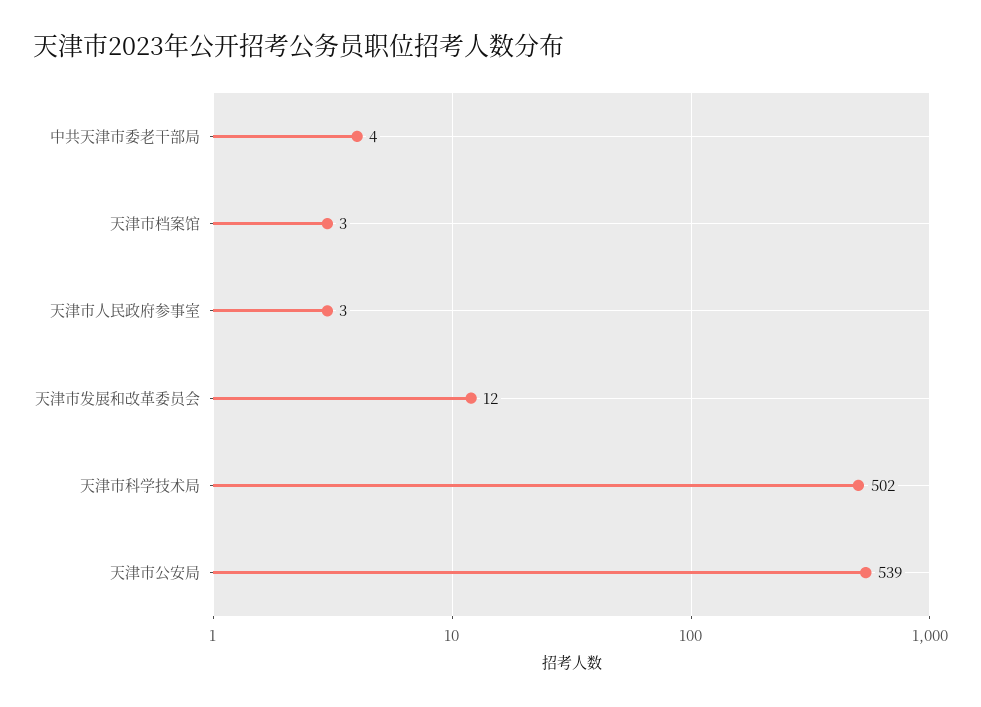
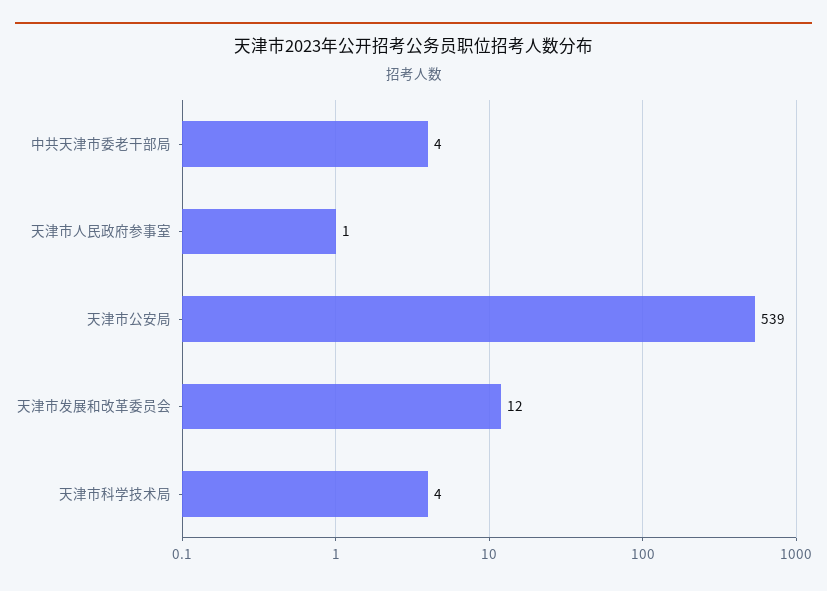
天津市档案馆: 3 -> none
天津市人民政府参事室: 3 -> 1
天津市科学技术局: 502 -> 4

